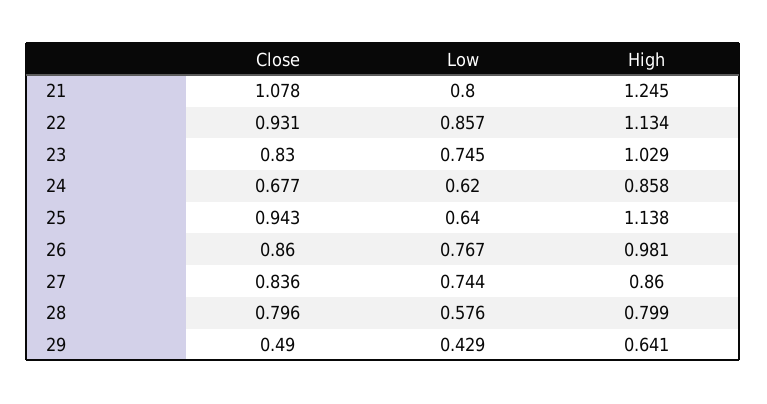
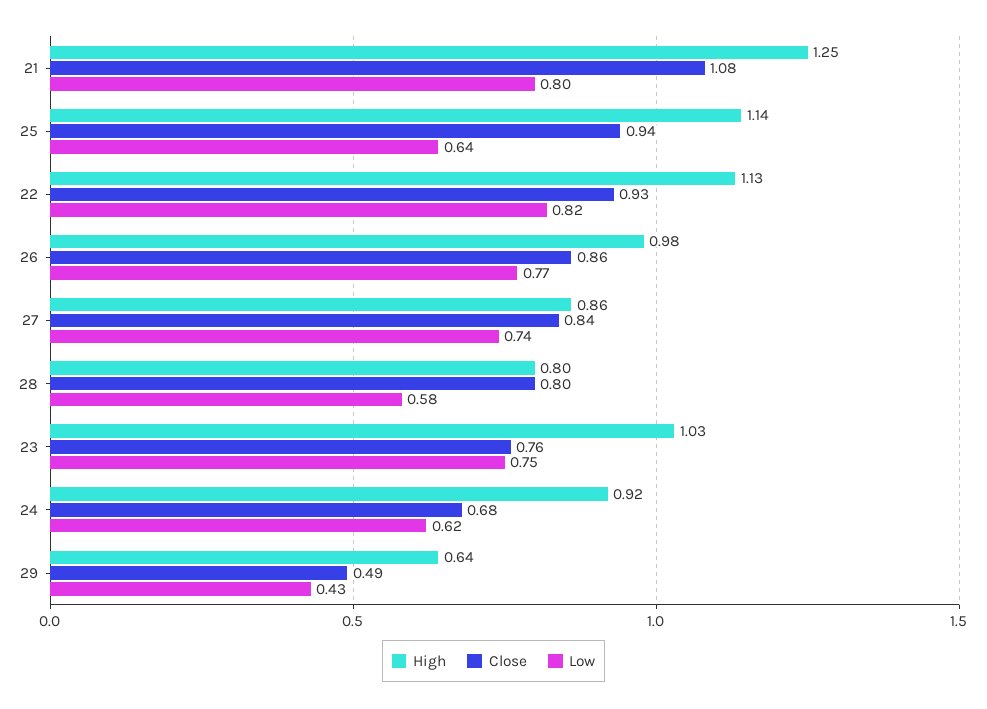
Low, 22: 0.857 -> 0.82
Close, 23: 0.83 -> 0.76
High, 24: 0.858 -> 0.92

